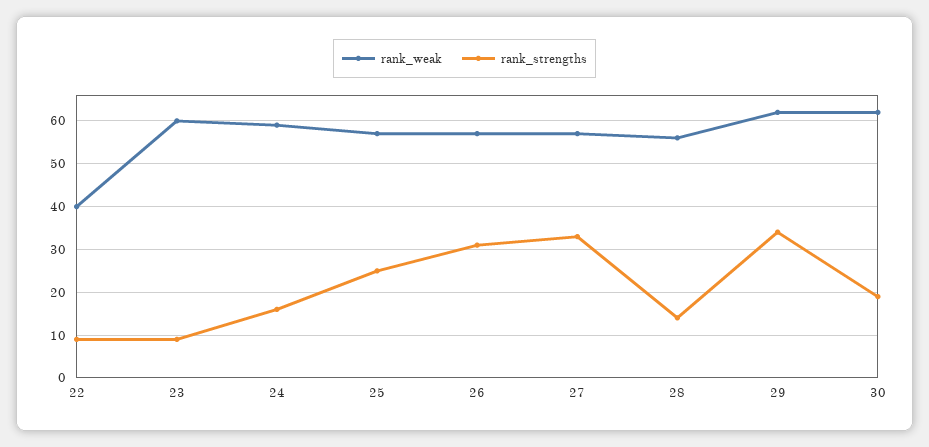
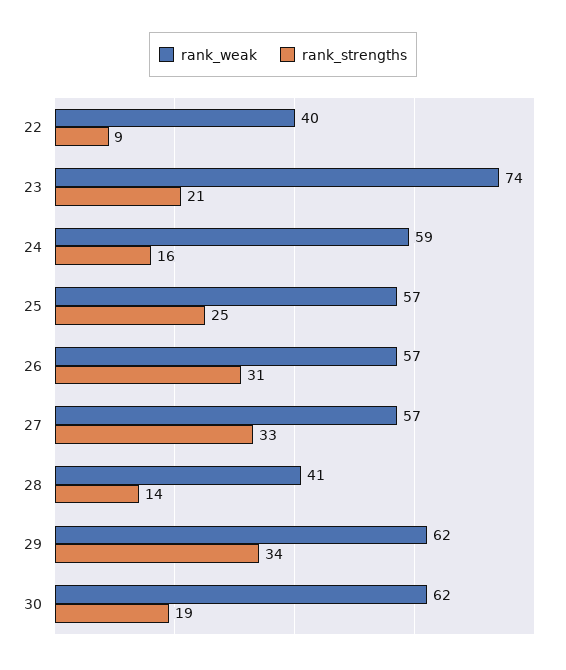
rank_weak, 23: 60 -> 74
rank_strengths, 23: 10 -> 21
rank_weak, 28: 55 -> 41

